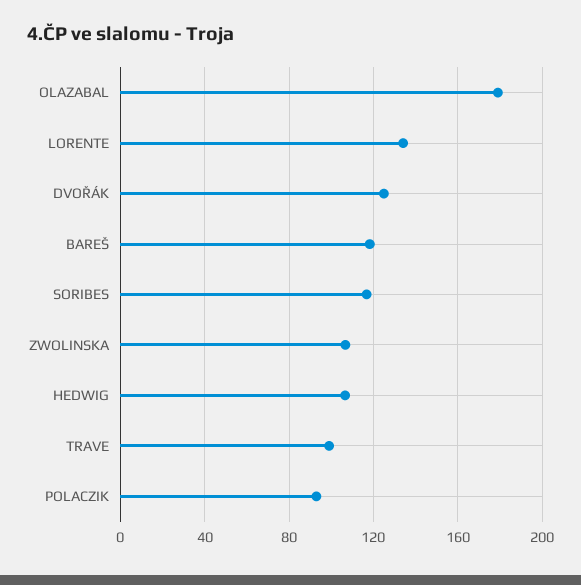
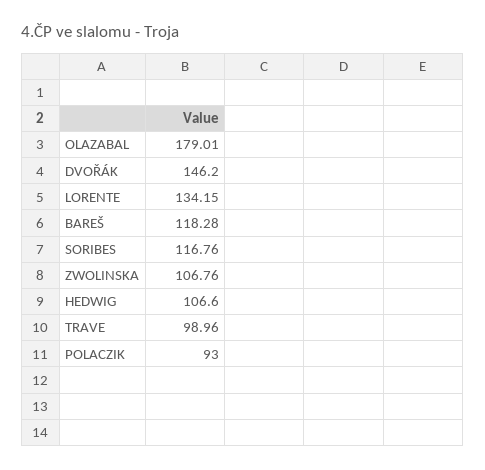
DVOŘÁK: 125 -> 146.2

